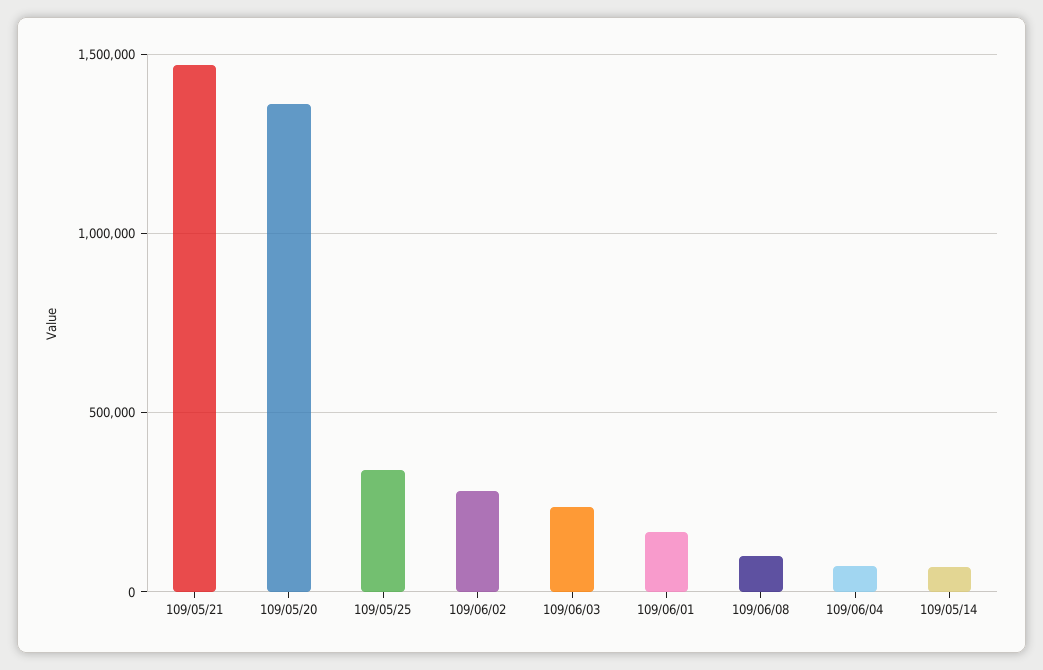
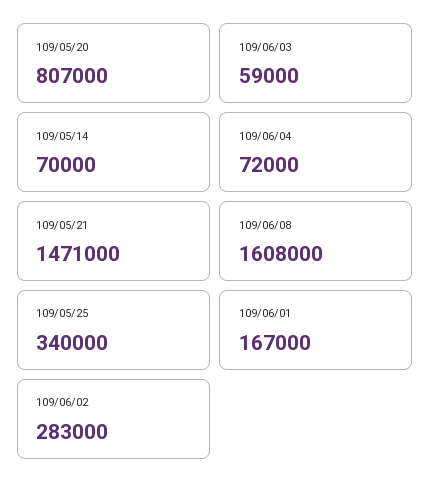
109/05/20: 1350000 -> 807000
109/06/03: 250000 -> 59000
109/06/08: 100000 -> 1608000

